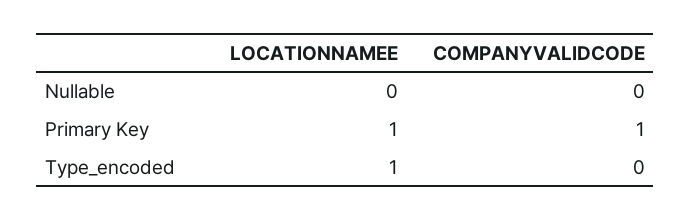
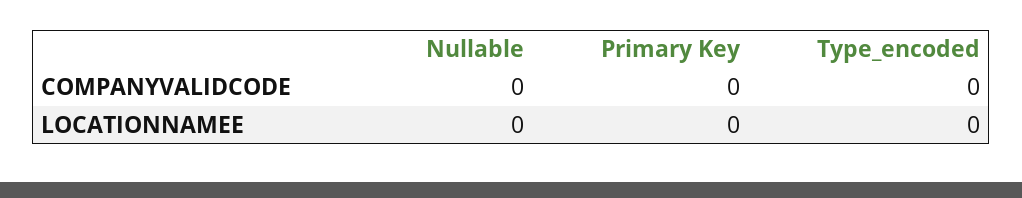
LOCATIONNAMEE, Primary Key: 1 -> 0
COMPANYVALIDCODE, Primary Key: 1 -> 0
LOCATIONNAMEE, Type_encoded: 1 -> 0

